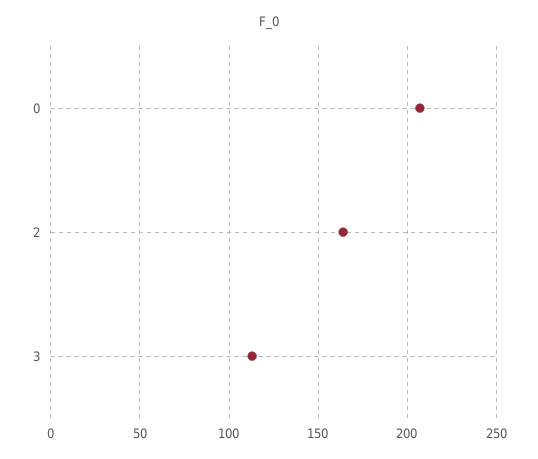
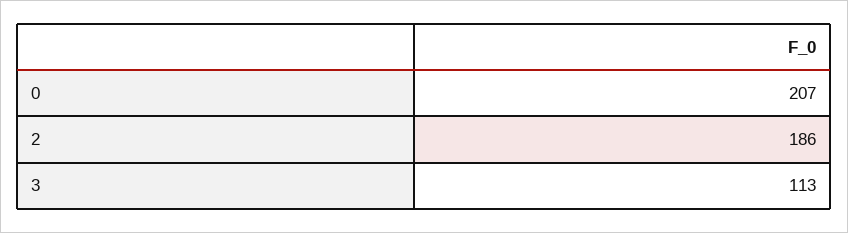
2: 165 -> 186

